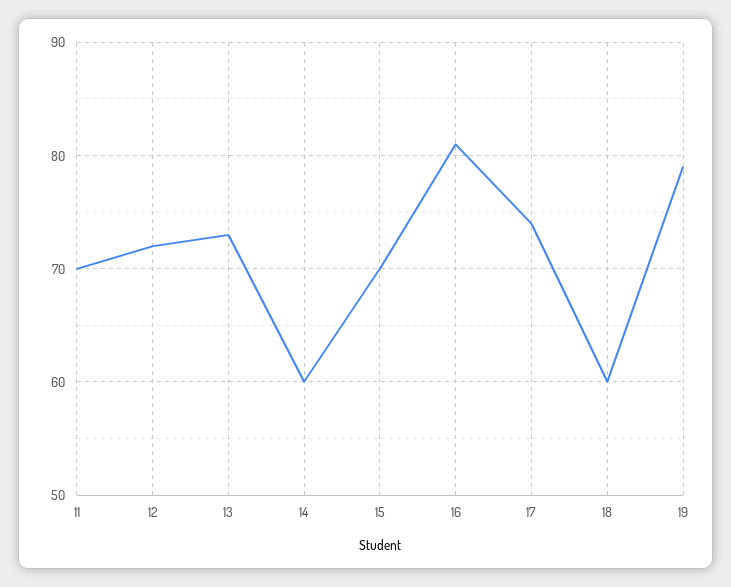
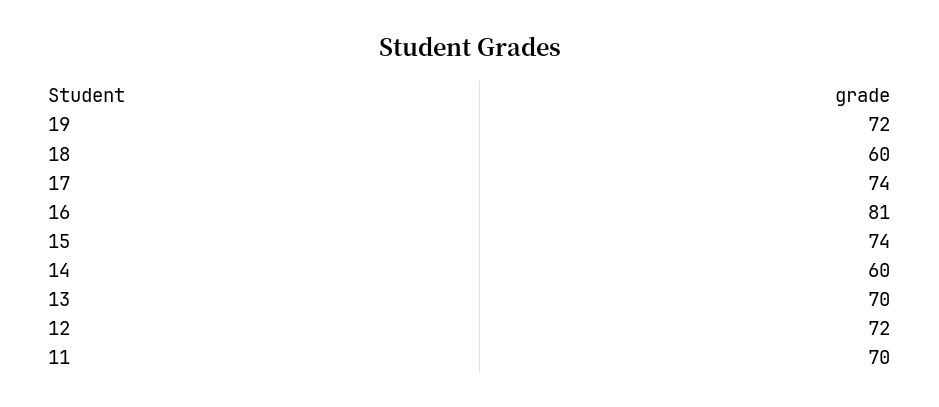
13: 73 -> 70
15: 70 -> 74
19: 79 -> 72

